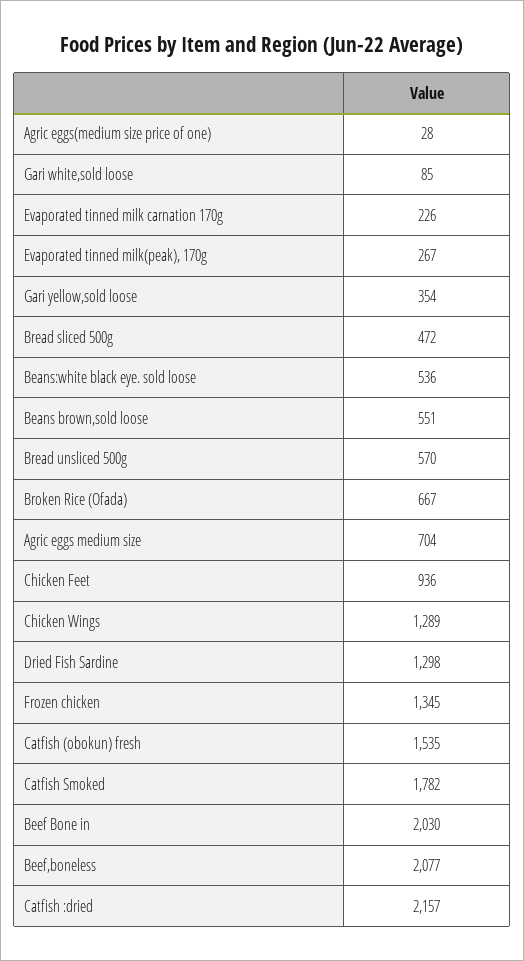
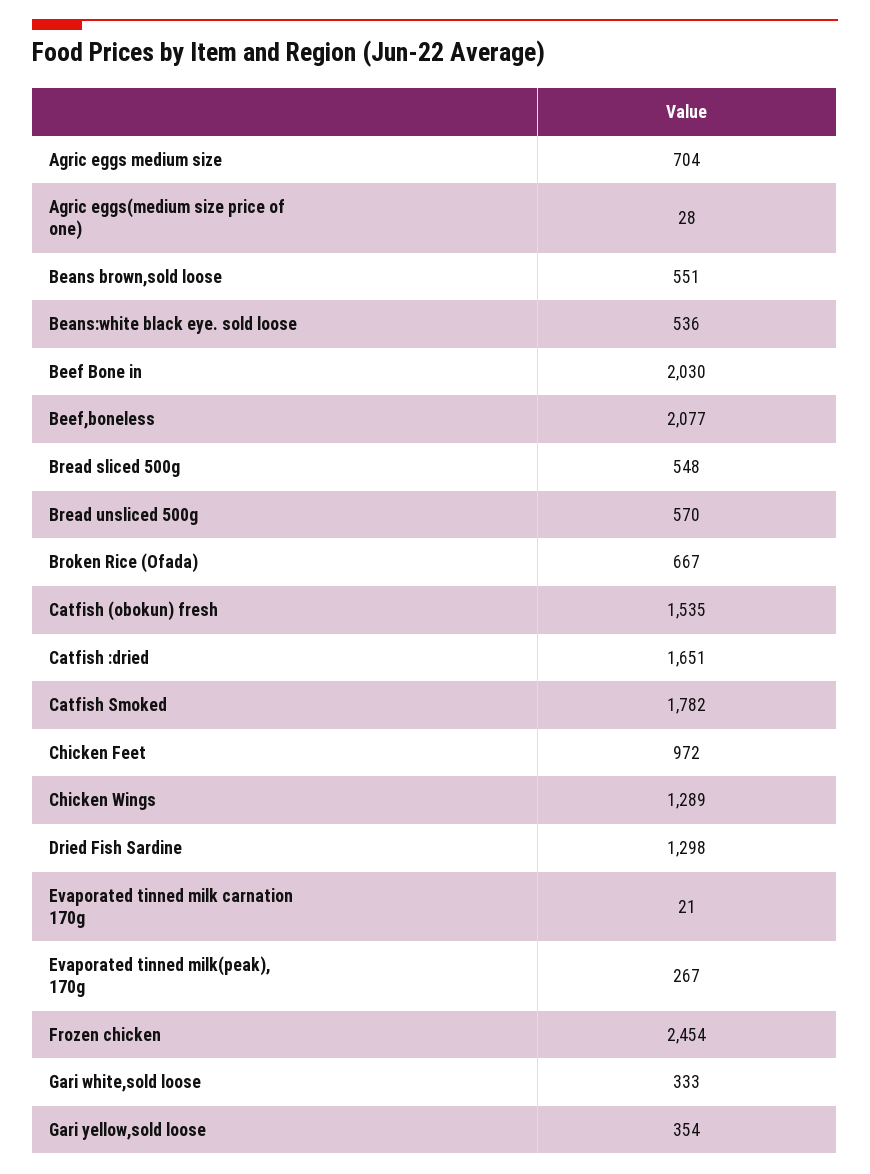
Gari white,sold loose: 85 -> 333
Evaporated tinned milk carnation 170g: 226 -> 21
Bread sliced 500g: 472 -> 548
Chicken Feet: 936 -> 972
Frozen chicken: 1345 -> 2454
Catfish :dried: 2157 -> 1651

